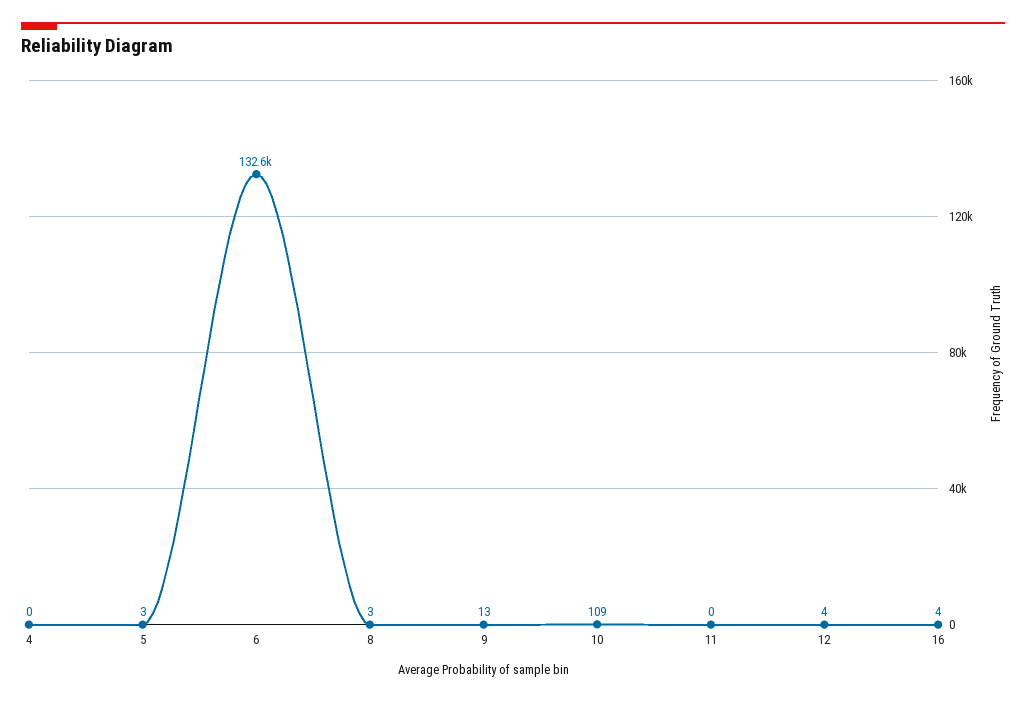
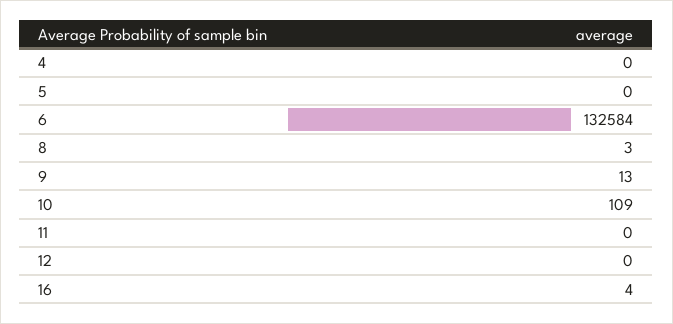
5: 3 -> 0
12: 4 -> 0

